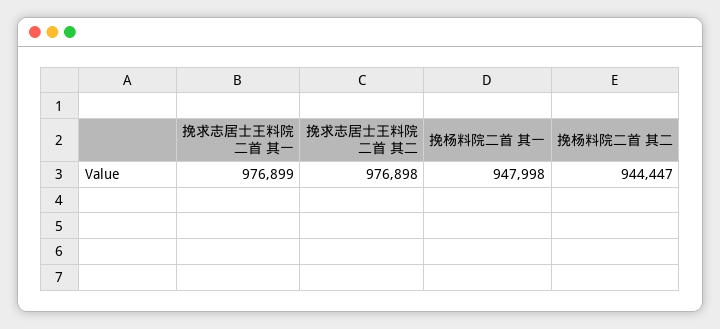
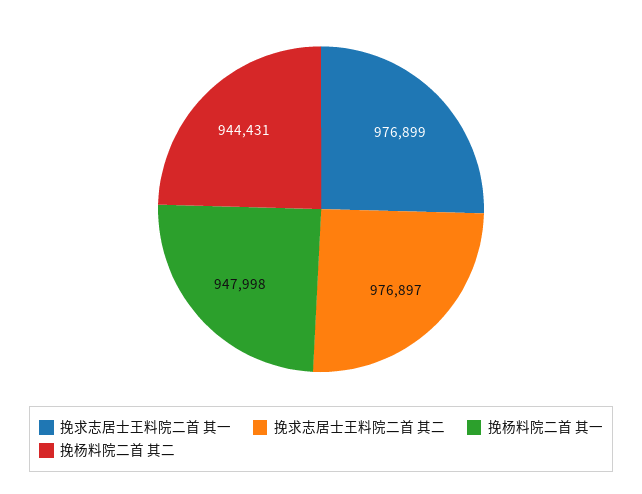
挽求志居士王料院二首 其二: 976898 -> 976897
挽杨料院二首 其二: 944447 -> 944431

